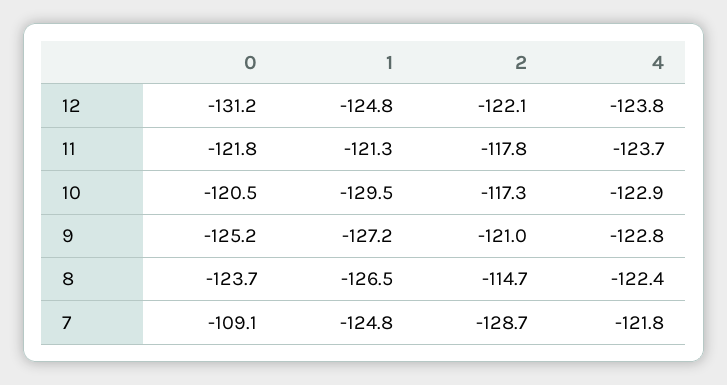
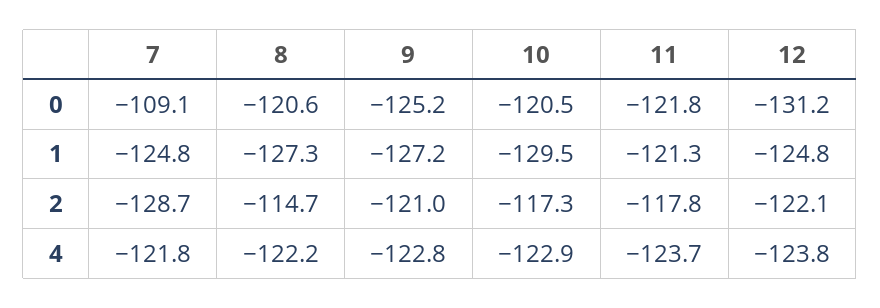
0, 8: -123.7 -> -120.6
1, 8: -126.5 -> -127.3
4, 8: -122.4 -> -122.2

